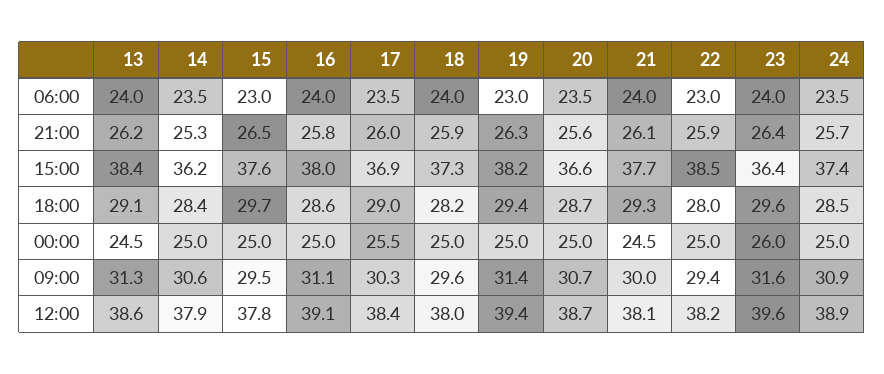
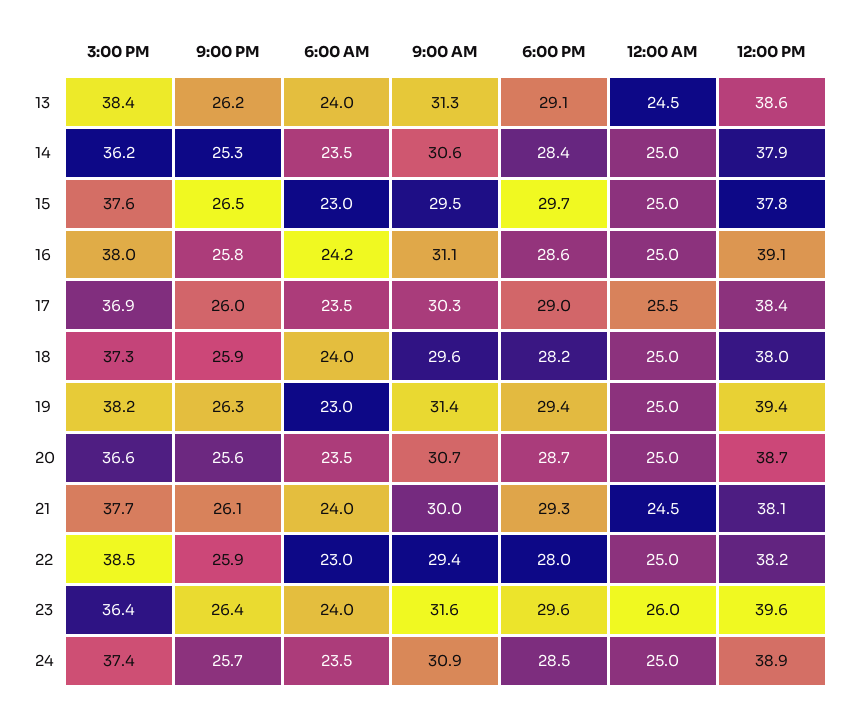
16, 06:00: 24 -> 24.2

